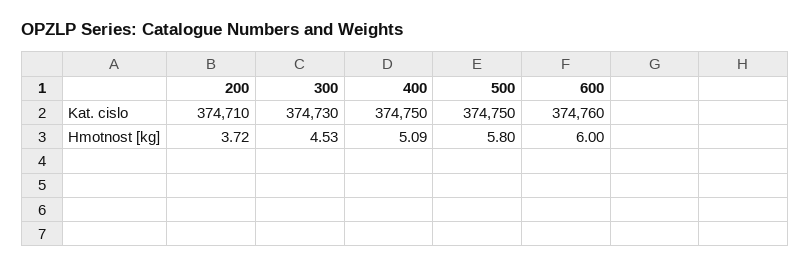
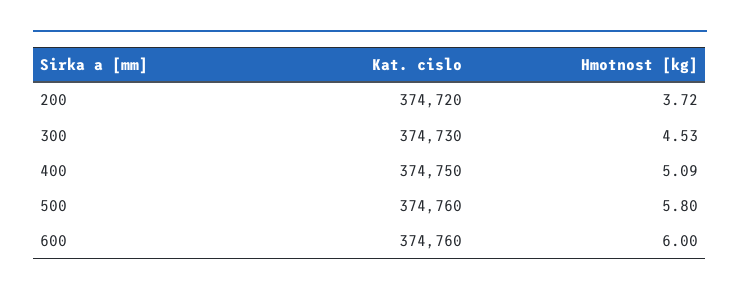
200, Kat. cislo: 374710 -> 374720
500, Kat. cislo: 374750 -> 374760

